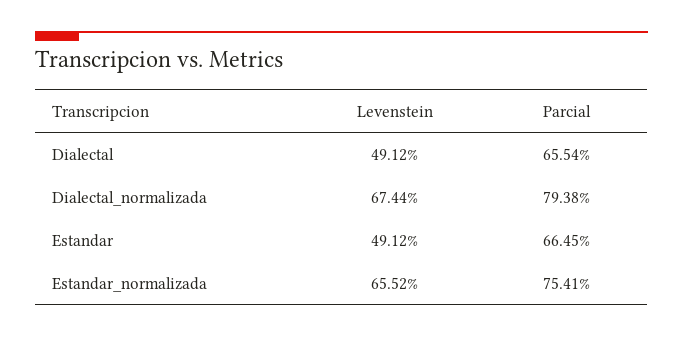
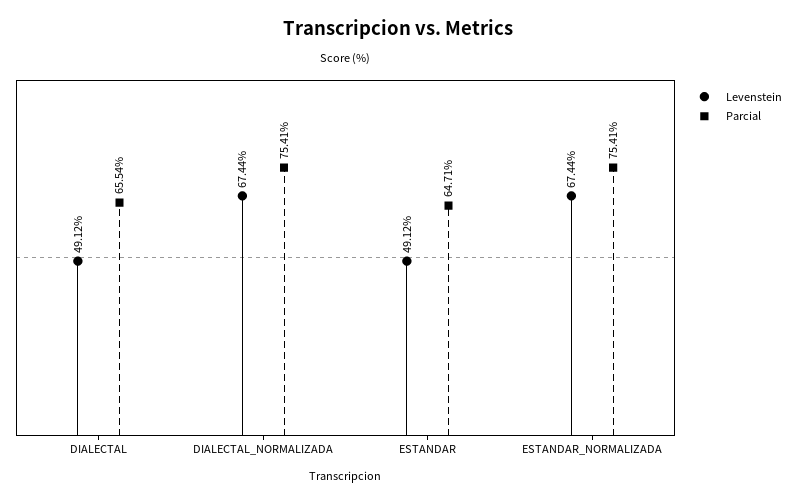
Parcial, Dialectal_normalizada: 79.38 -> 75.41
Parcial, Estandar: 66.45 -> 64.71
Levenstein, Estandar_normalizada: 65.52 -> 67.44

